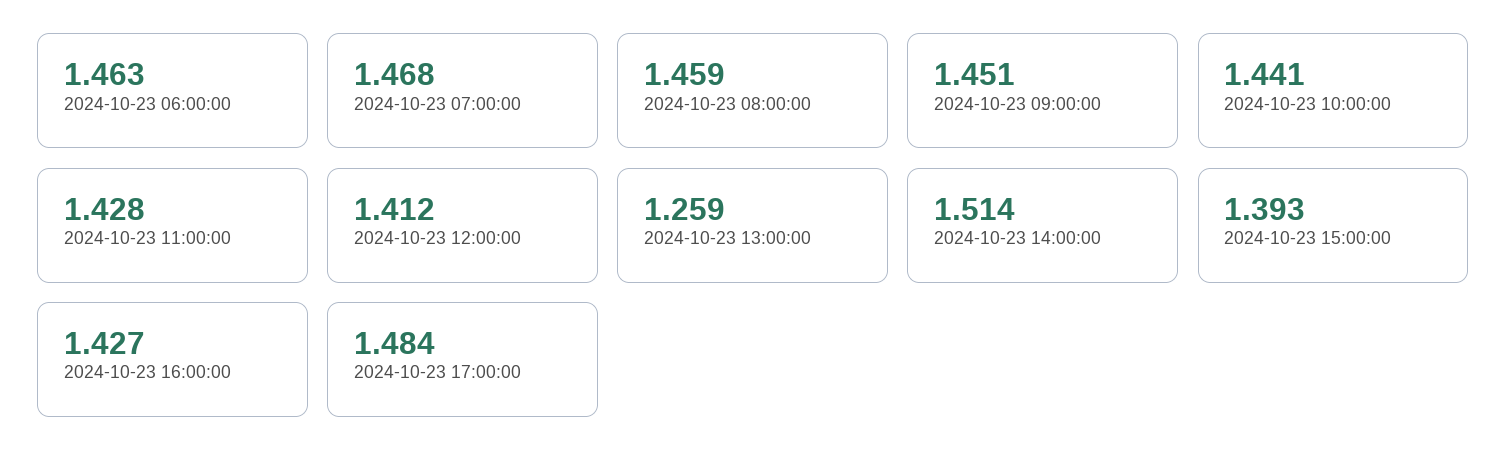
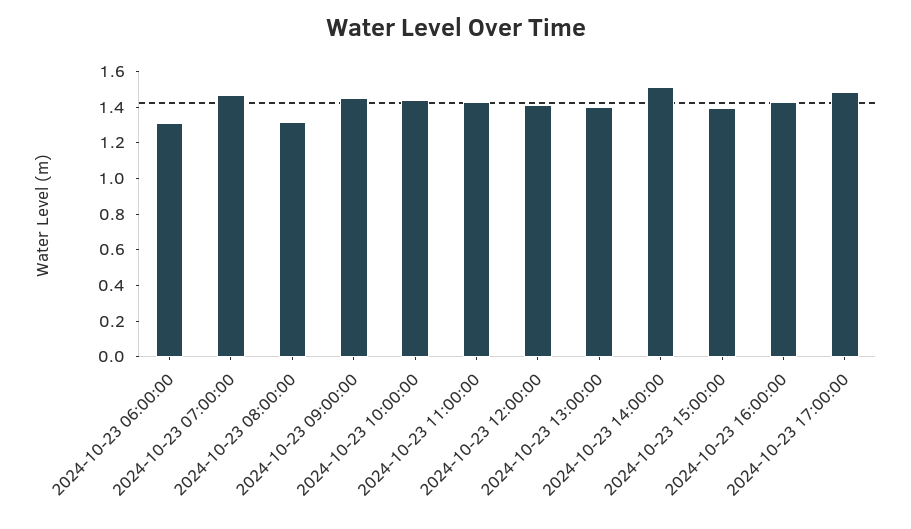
2024-10-23 06:00:00: 1.463 -> 1.3
2024-10-23 08:00:00: 1.459 -> 1.3
2024-10-23 13:00:00: 1.259 -> 1.4

